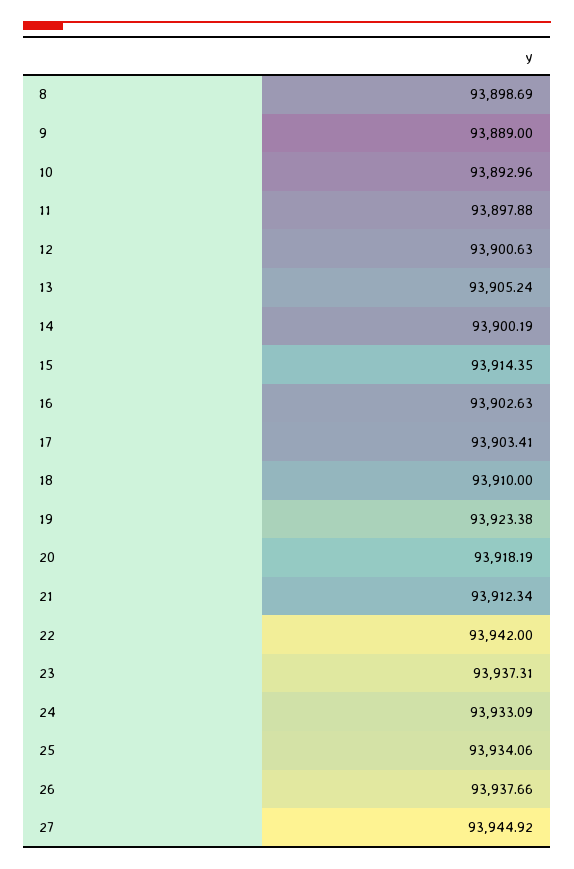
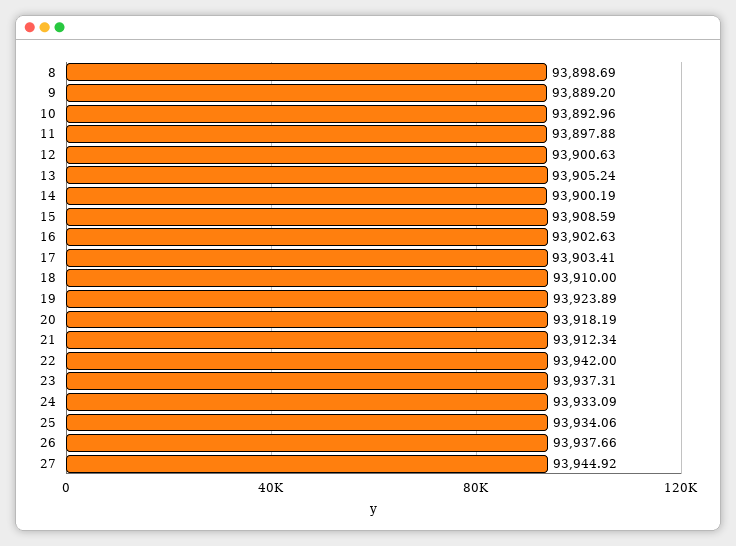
9: 93889 -> 93889.2
15: 93914.35 -> 93908.59
19: 93923.38 -> 93923.89

